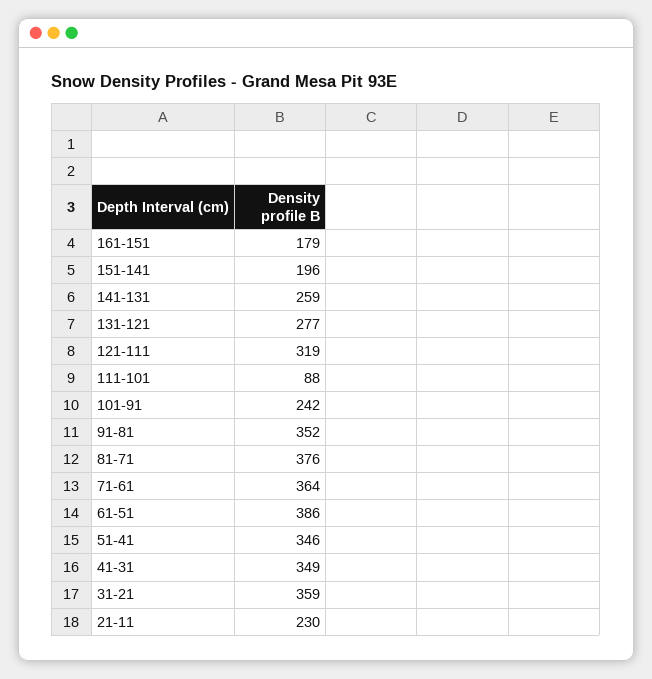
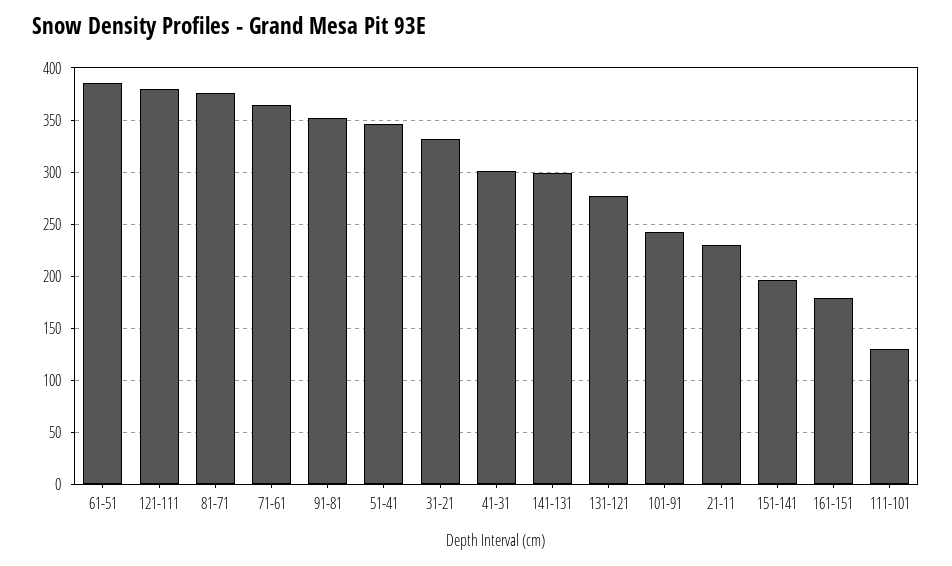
141-131: 259 -> 300
121-111: 319 -> 380
111-101: 88 -> 130
41-31: 349 -> 300
31-21: 359 -> 330

